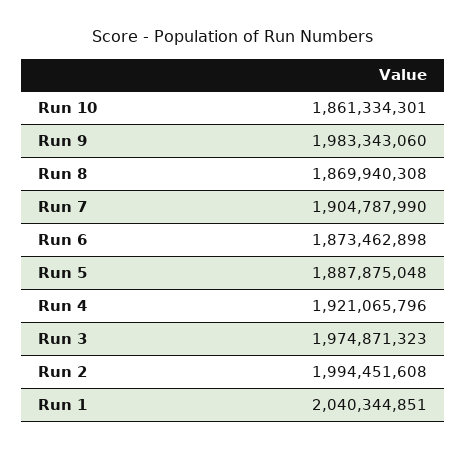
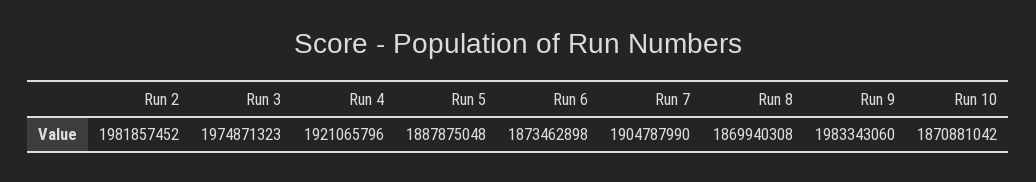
Run 10: 1861334301 -> 1870881042
Run 2: 1994451608 -> 1981857452
Run 1: 2040344851 -> none

